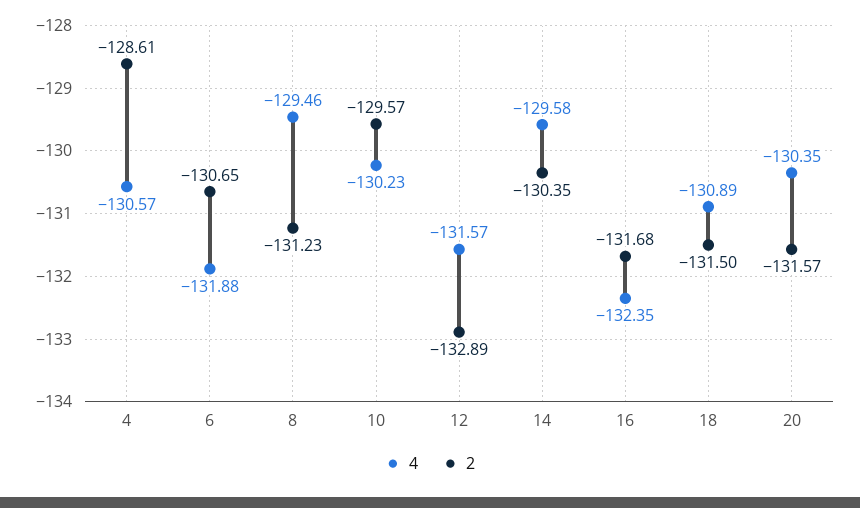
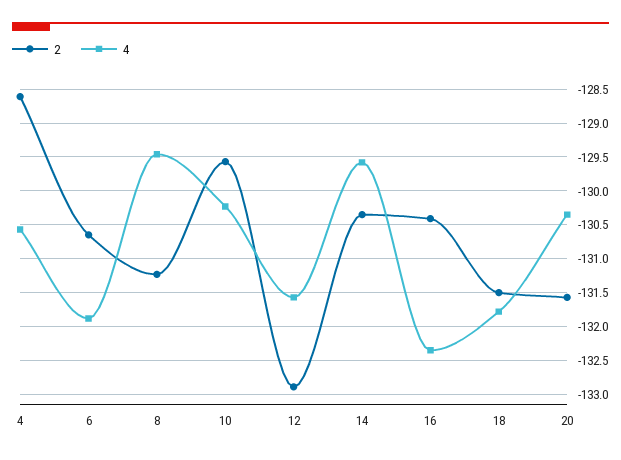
2, 16: -131.68 -> -130.4
4, 18: -130.89 -> -131.8

